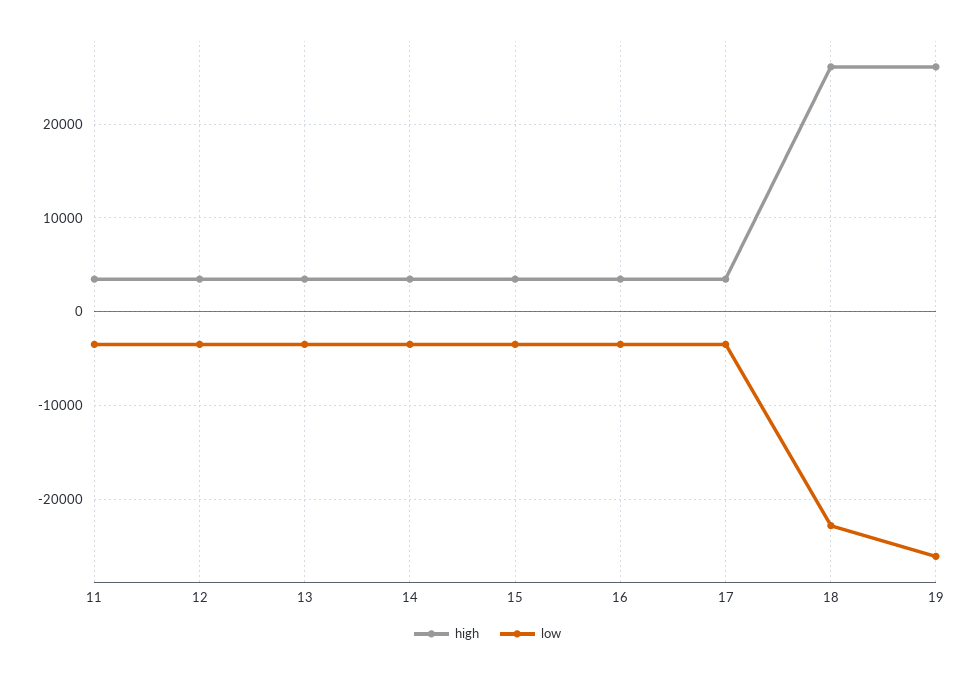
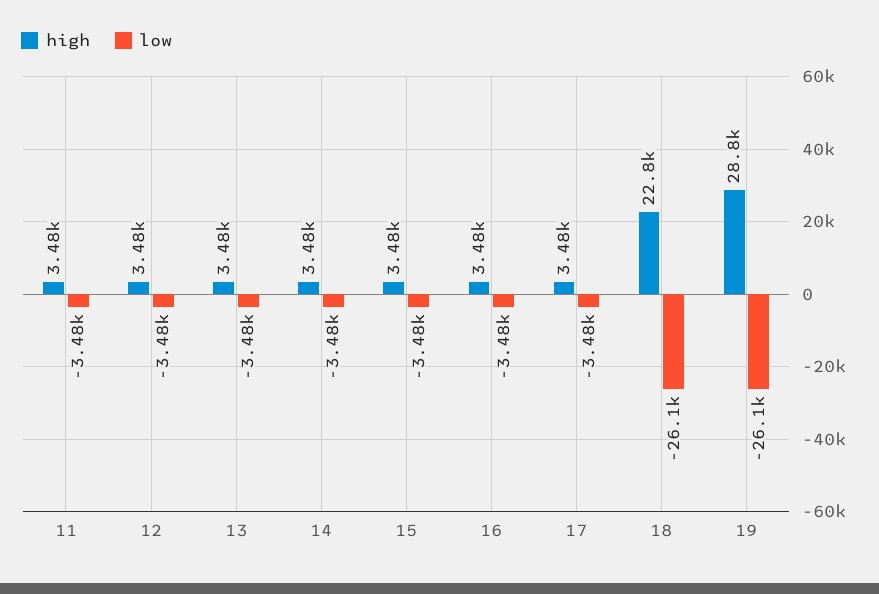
high, 18: 26000 -> 22800
low, 18: -23000 -> -26100
high, 19: 26000 -> 28800

